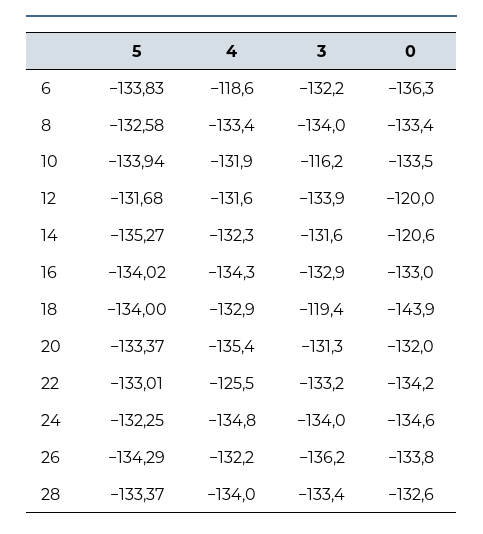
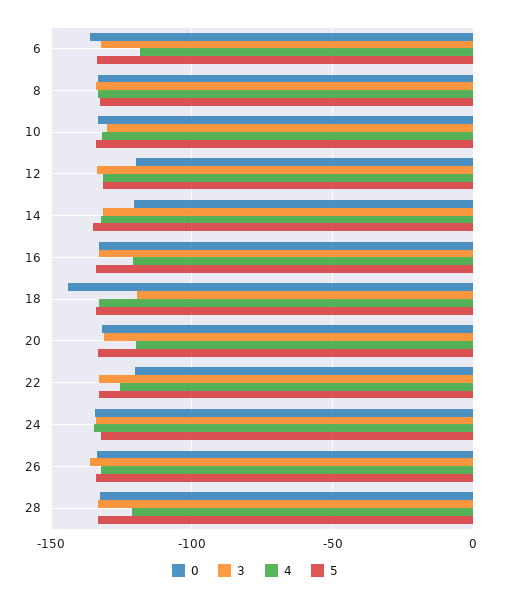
3, 10: -116.2 -> -130
4, 16: -134.3 -> -120
4, 20: -135.4 -> -120
0, 22: -134.2 -> -120
4, 28: -134 -> -120

